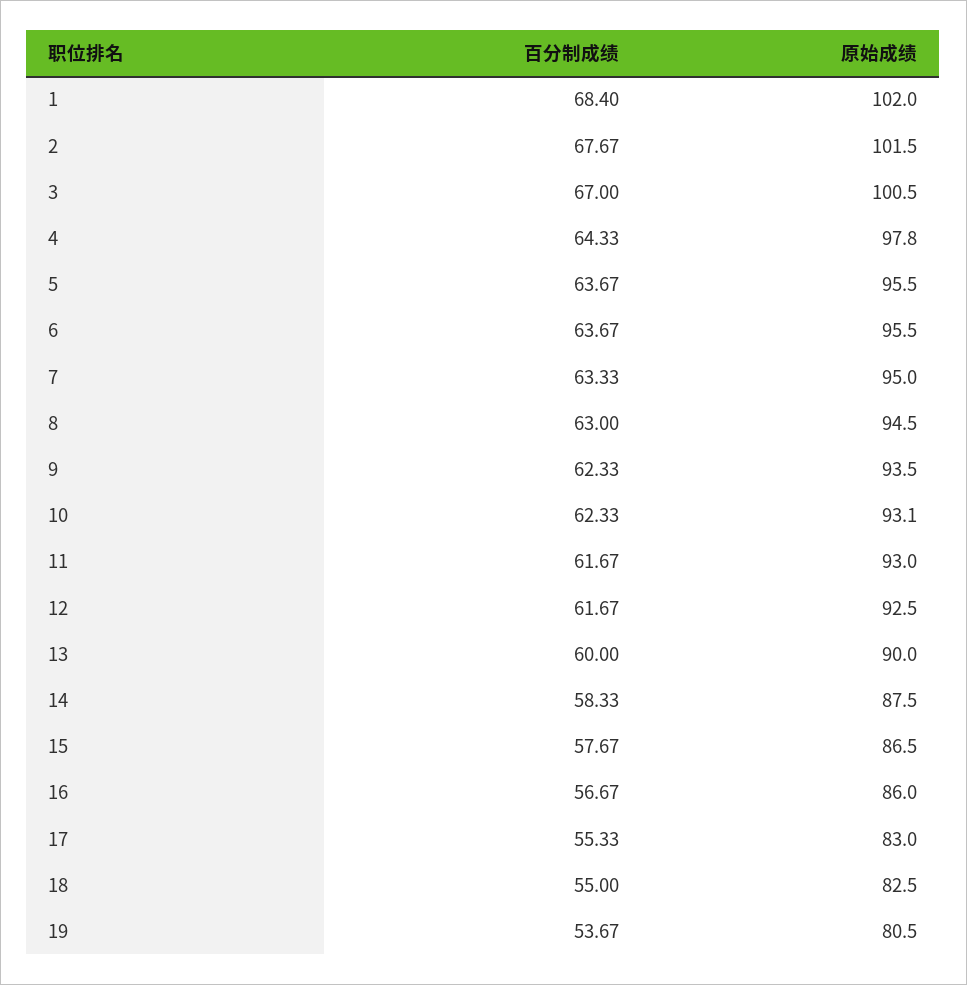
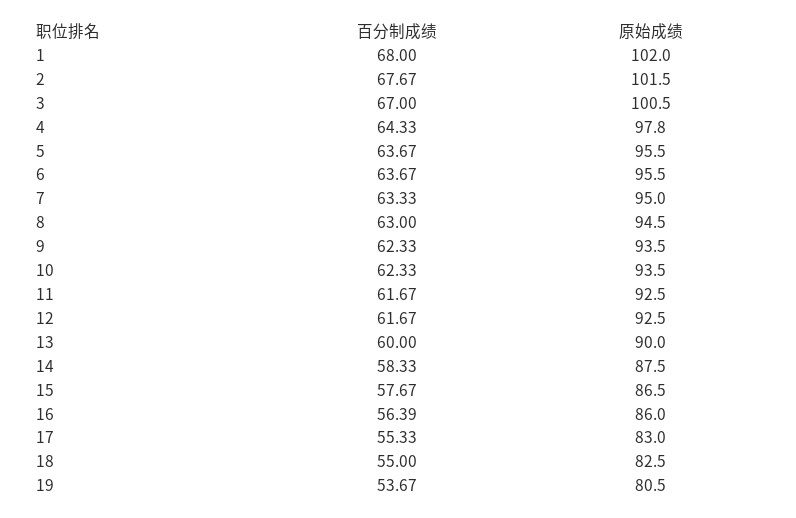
百分制成绩, 1: 68.4 -> 68
原始成绩, 10: 93.1 -> 93.5
原始成绩, 11: 93 -> 92.5
百分制成绩, 16: 56.67 -> 56.39

